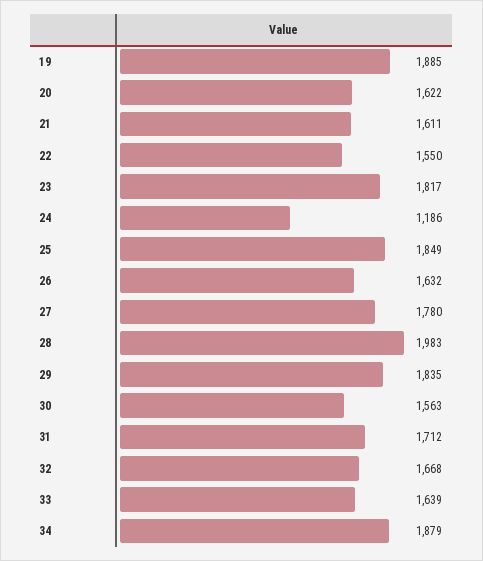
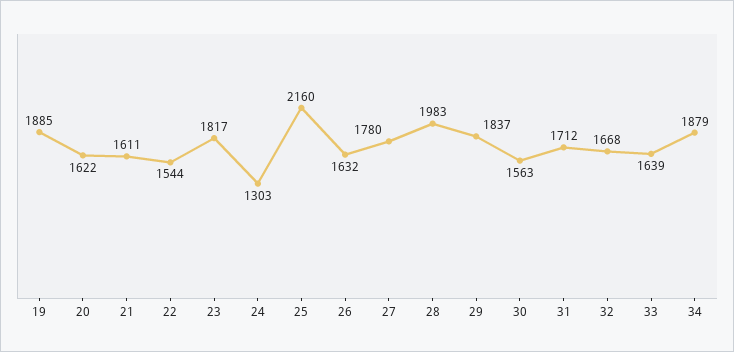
22: 1550 -> 1544
24: 1186 -> 1303
25: 1849 -> 2160
29: 1835 -> 1837

